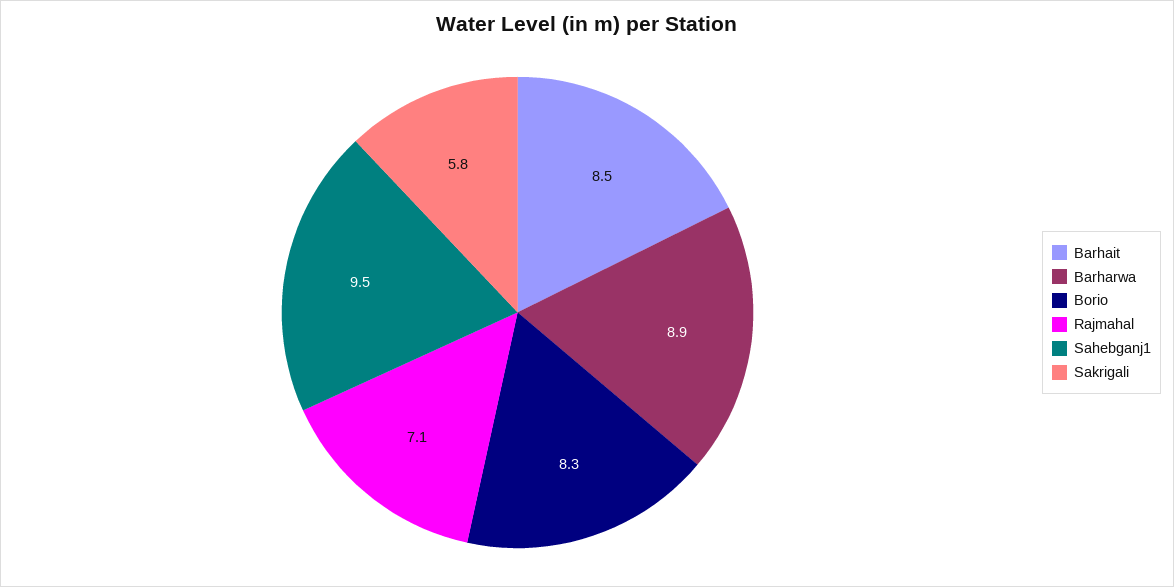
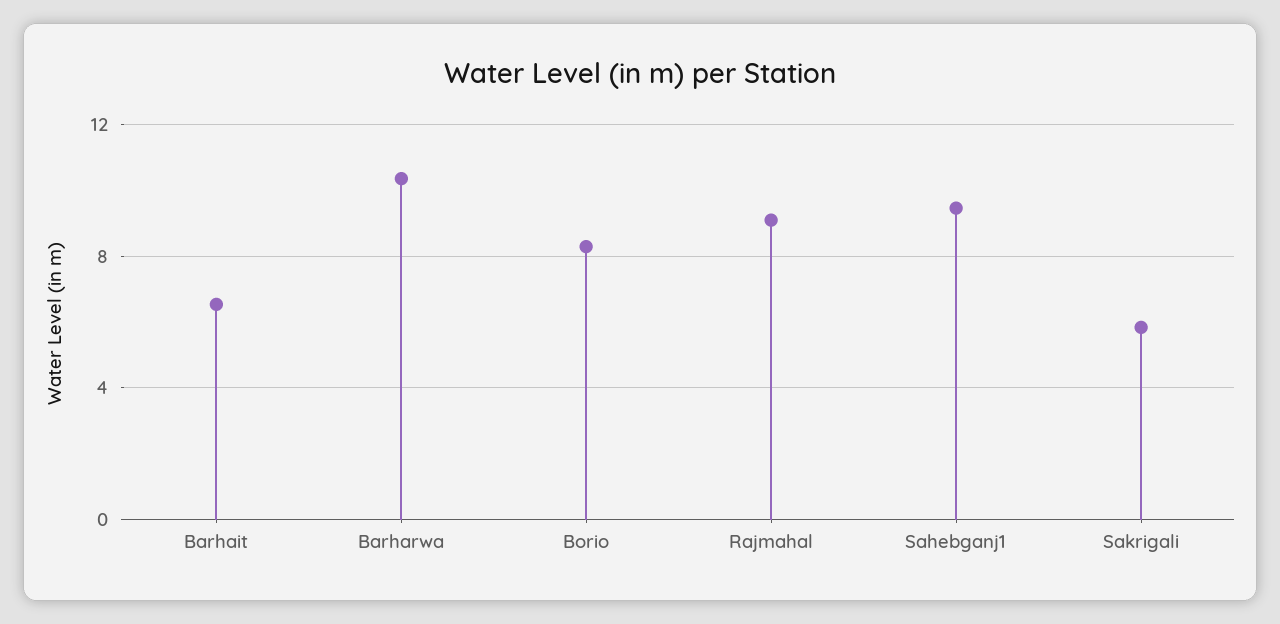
Barhait: 8.5 -> 6.5
Barharwa: 8.9 -> 10.5
Rajmahal: 7.1 -> 9

